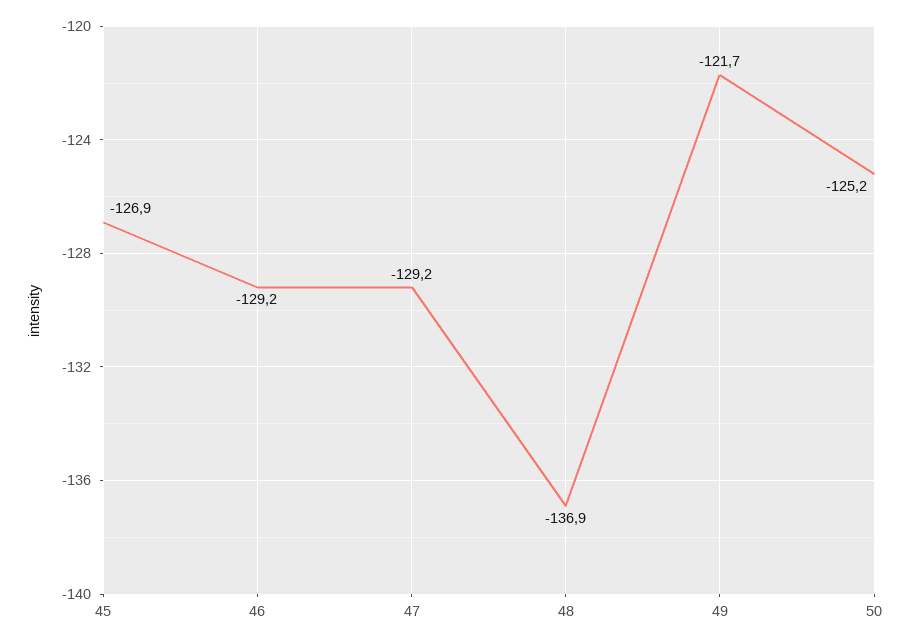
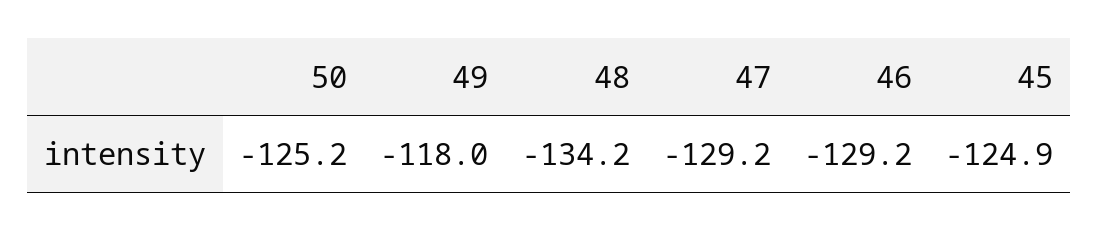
45: -126.9 -> -124.9
48: -136.9 -> -134.2
49: -121.7 -> -118

